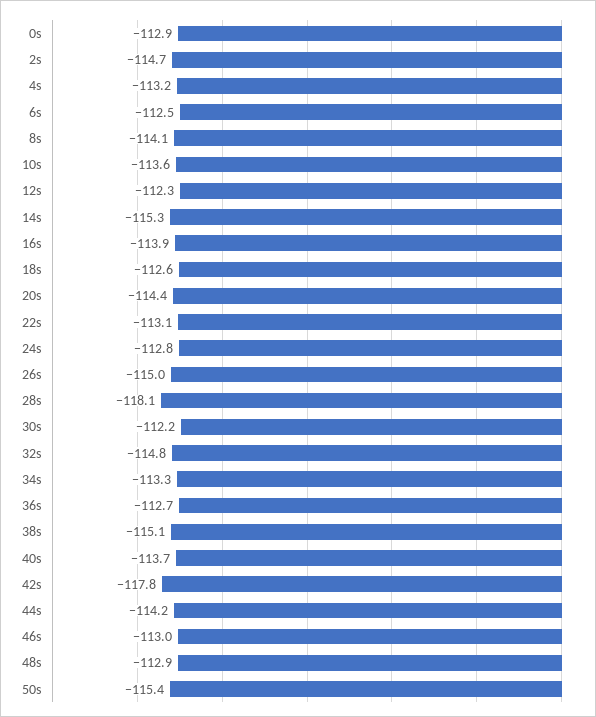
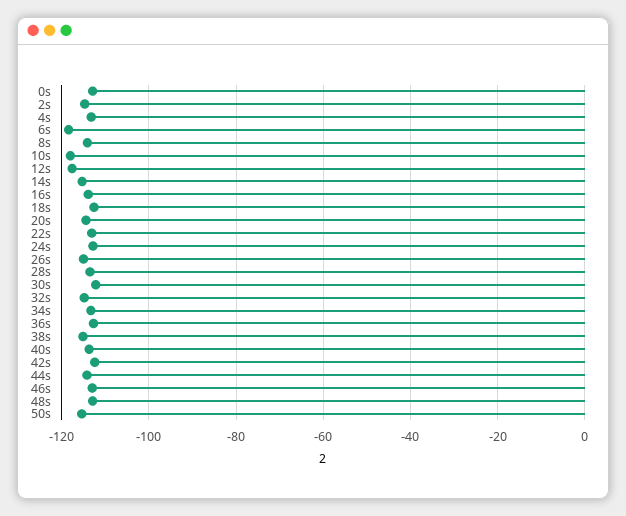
6s: -112.5 -> -118
10s: -113.6 -> -118
12s: -112.3 -> -118
28s: -118.1 -> -114
42s: -117.8 -> -112

